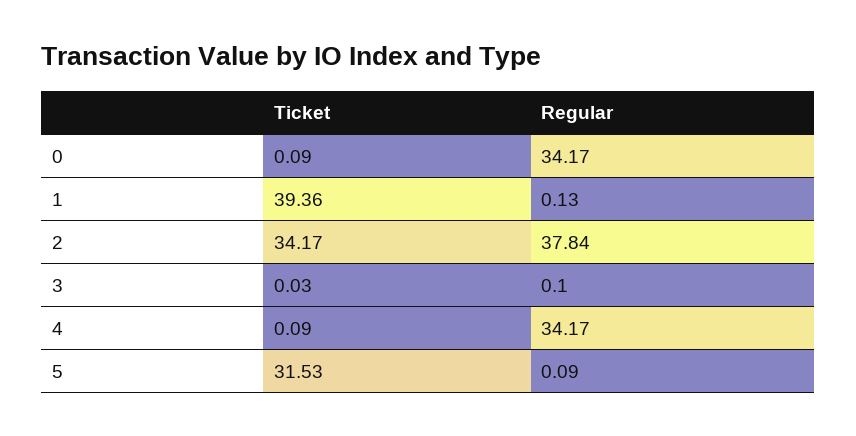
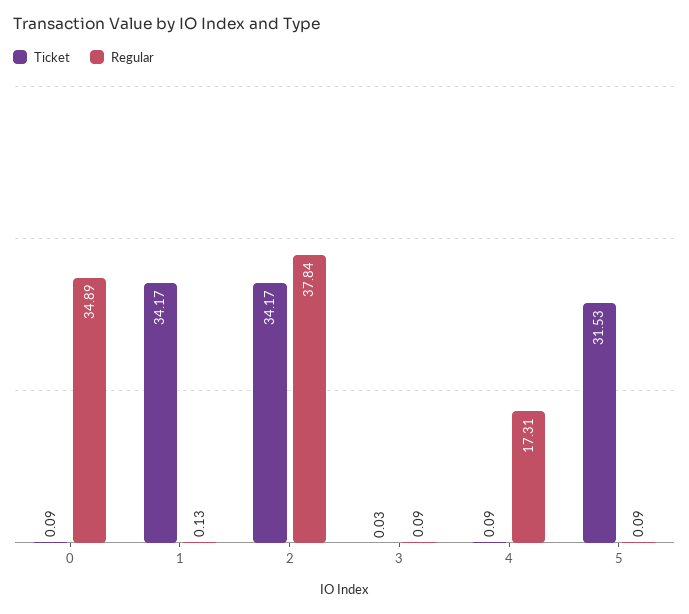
Regular, 0: 34.17 -> 34.89
Ticket, 1: 39.36 -> 34.17
Regular, 3: 0.1 -> 0.09
Regular, 4: 34.17 -> 17.31

